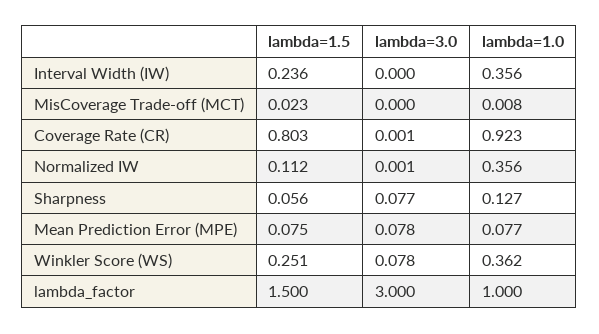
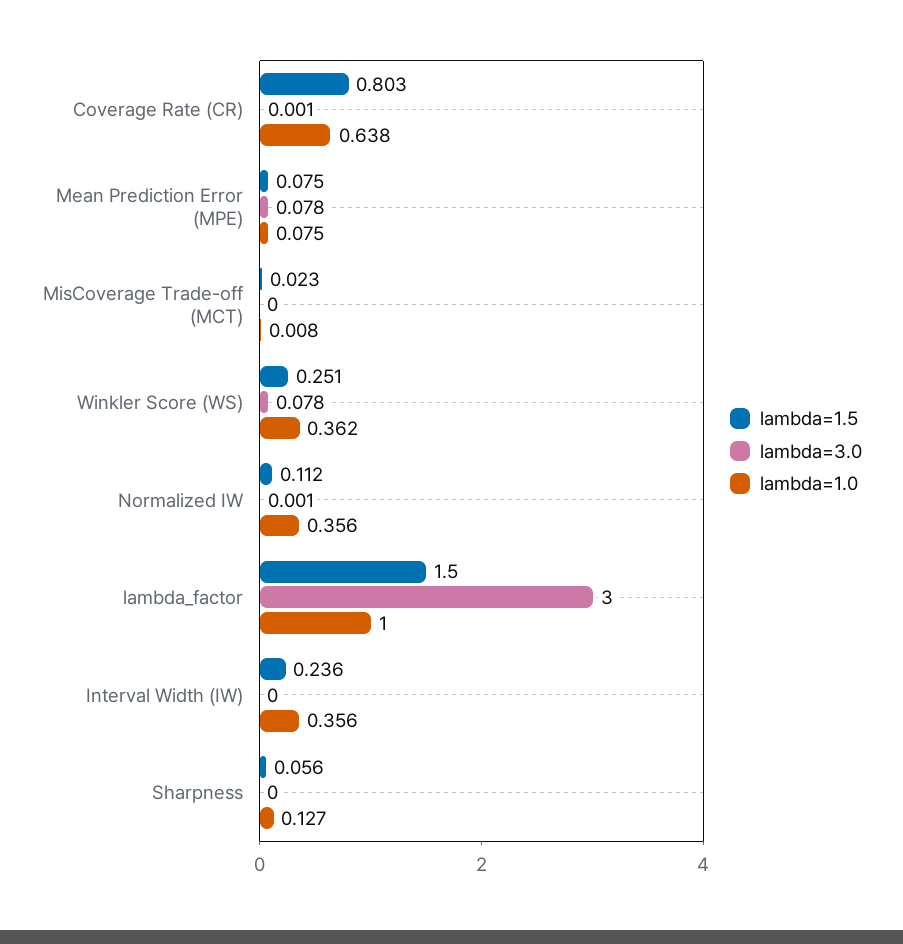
lambda=1.0, Coverage Rate (CR): 0.923 -> 0.638
lambda=3.0, Sharpness: 0.077 -> 0
lambda=1.0, Mean Prediction Error (MPE): 0.077 -> 0.075

